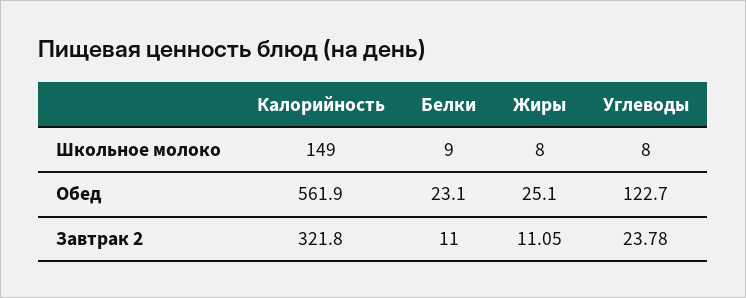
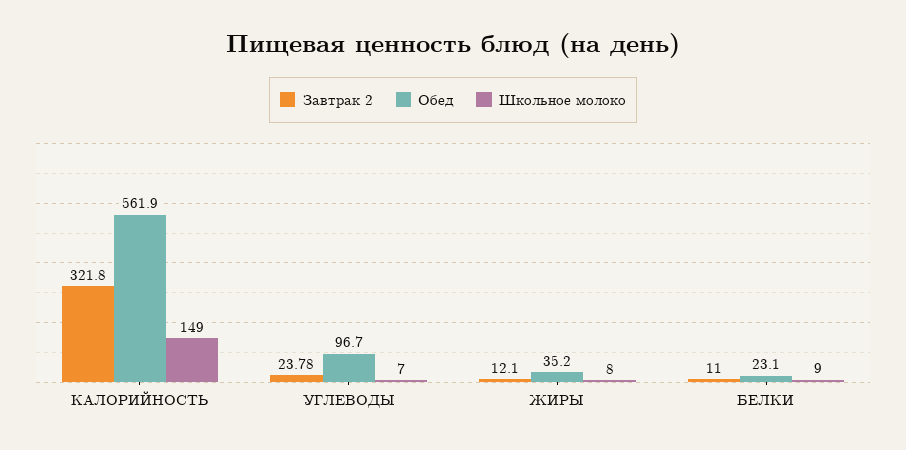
Школьное молоко, Углеводы: 8 -> 7
Обед, Жиры: 25.1 -> 35.2
Обед, Углеводы: 122.7 -> 96.7
Завтрак 2, Жиры: 11.05 -> 12.1

